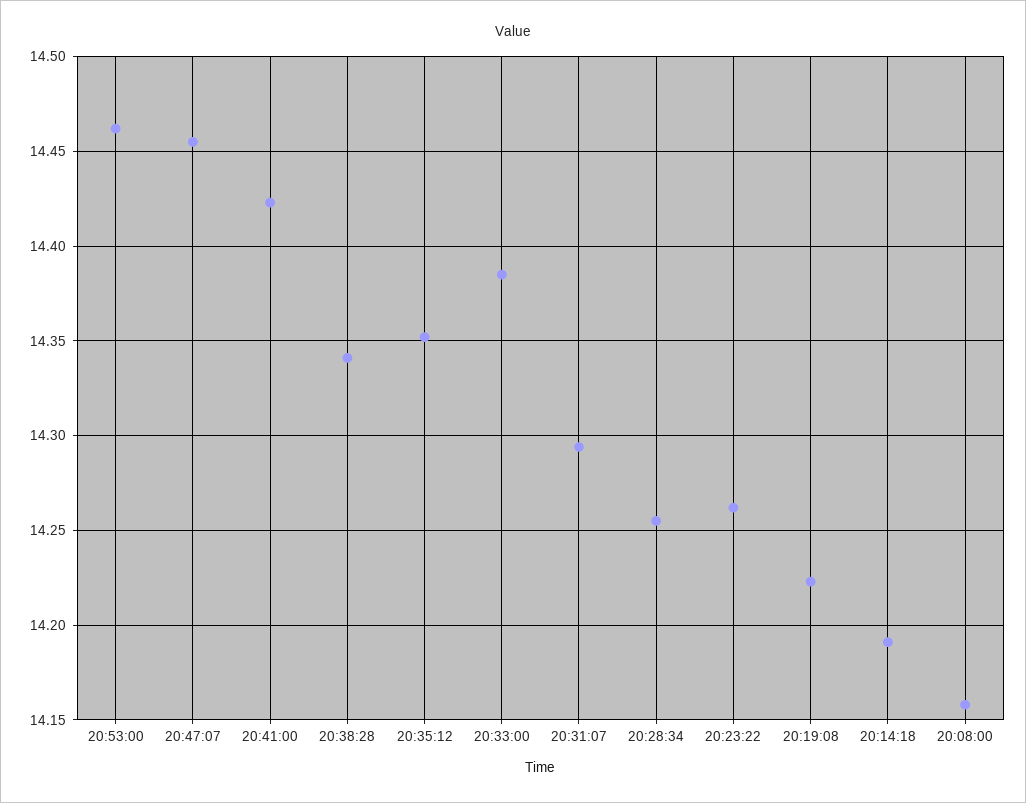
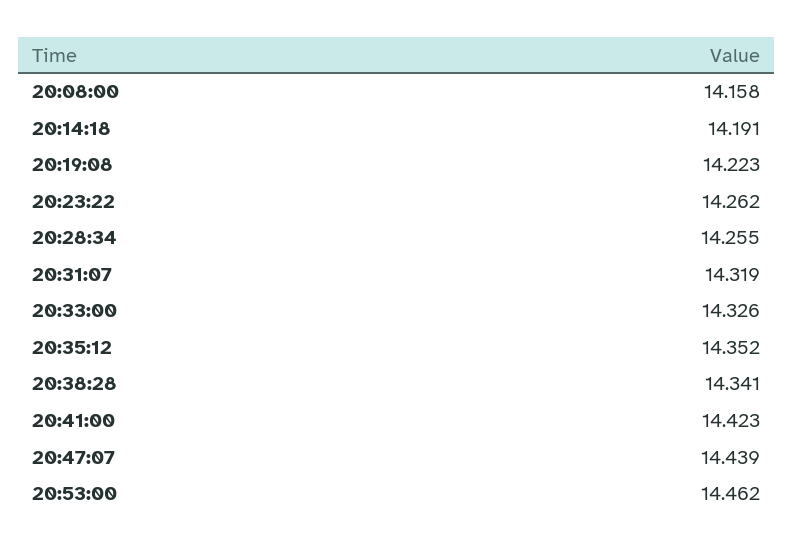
20:47:07: 14.455 -> 14.439
20:33:00: 14.385 -> 14.326
20:31:07: 14.295 -> 14.319

